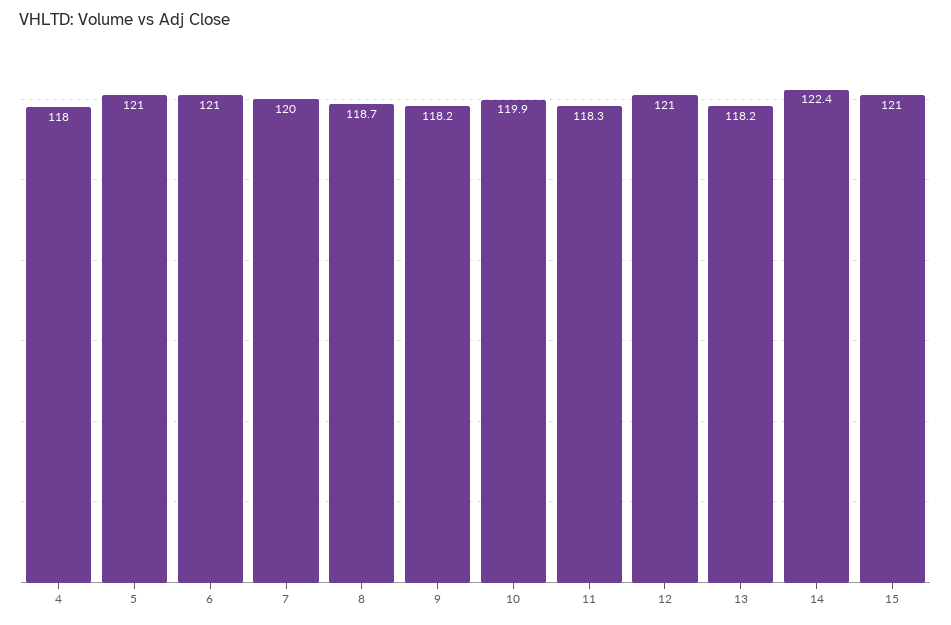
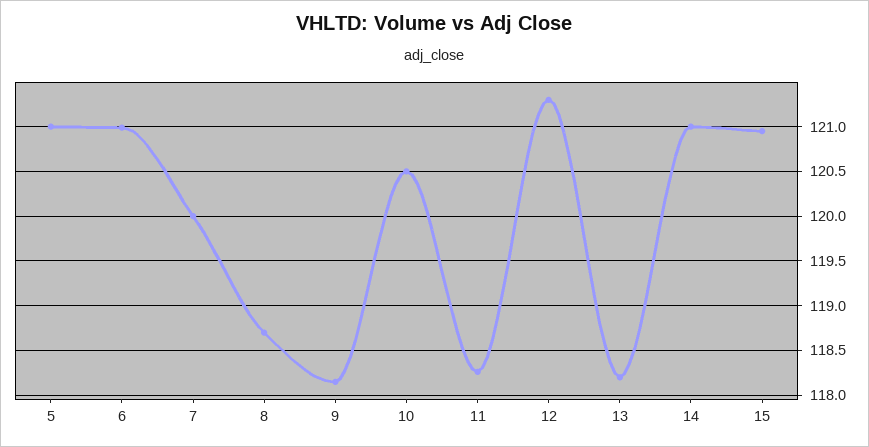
4: 118 -> none
10: 119.9 -> 120.5
12: 121 -> 121.3
14: 122.4 -> 121

